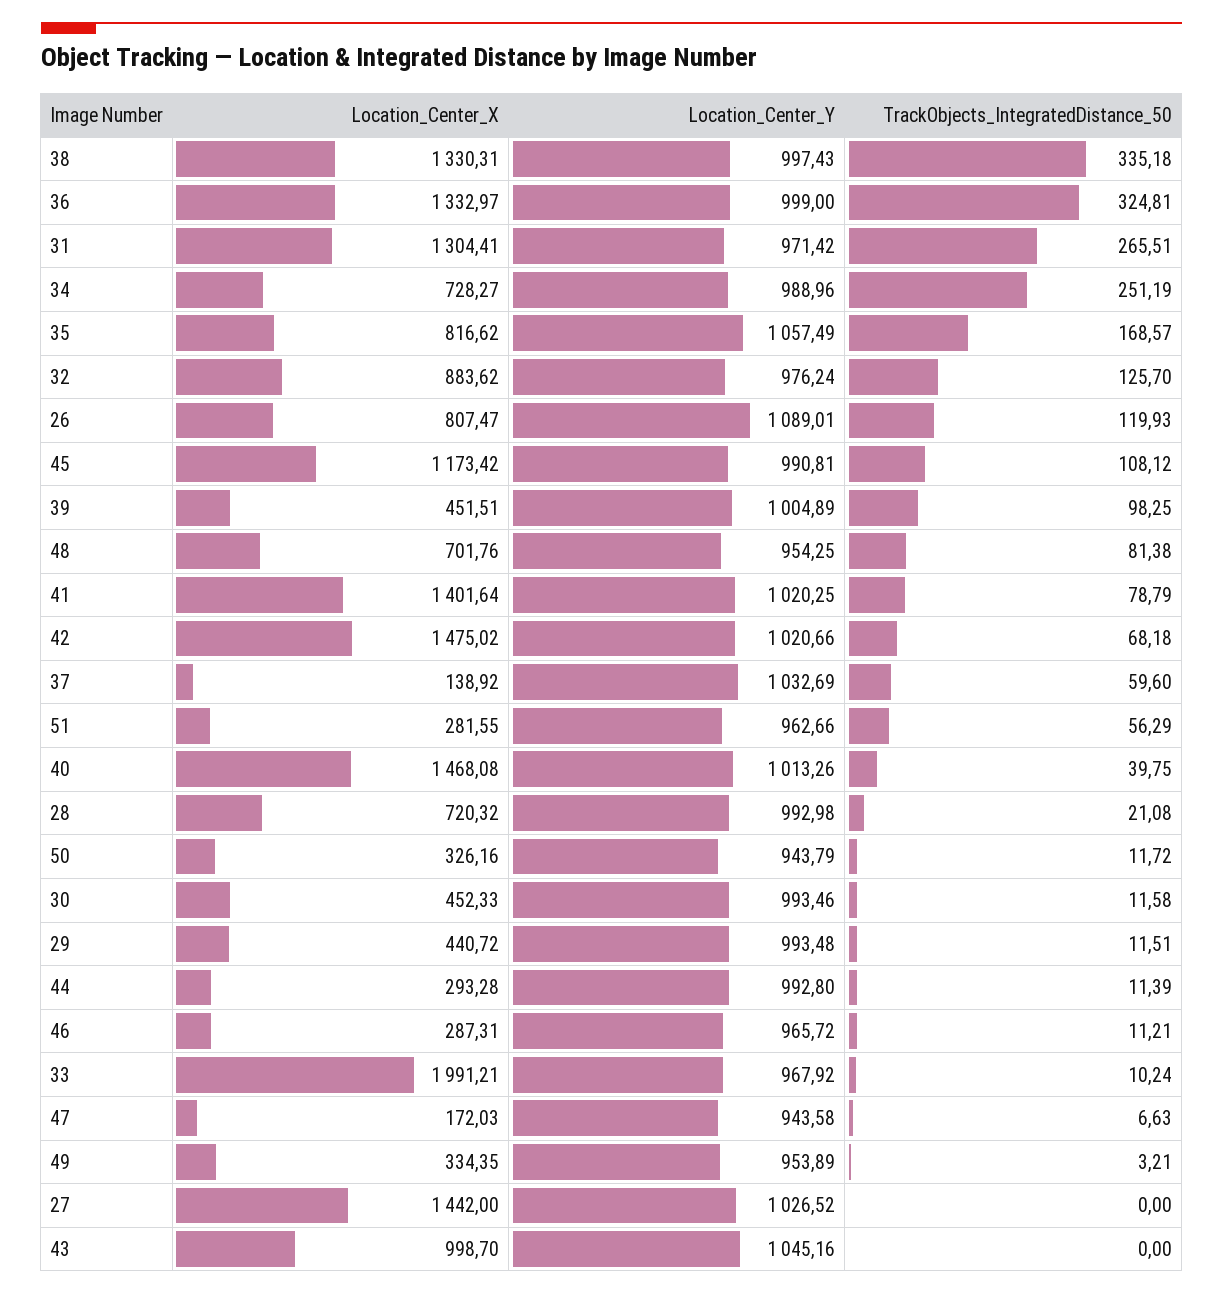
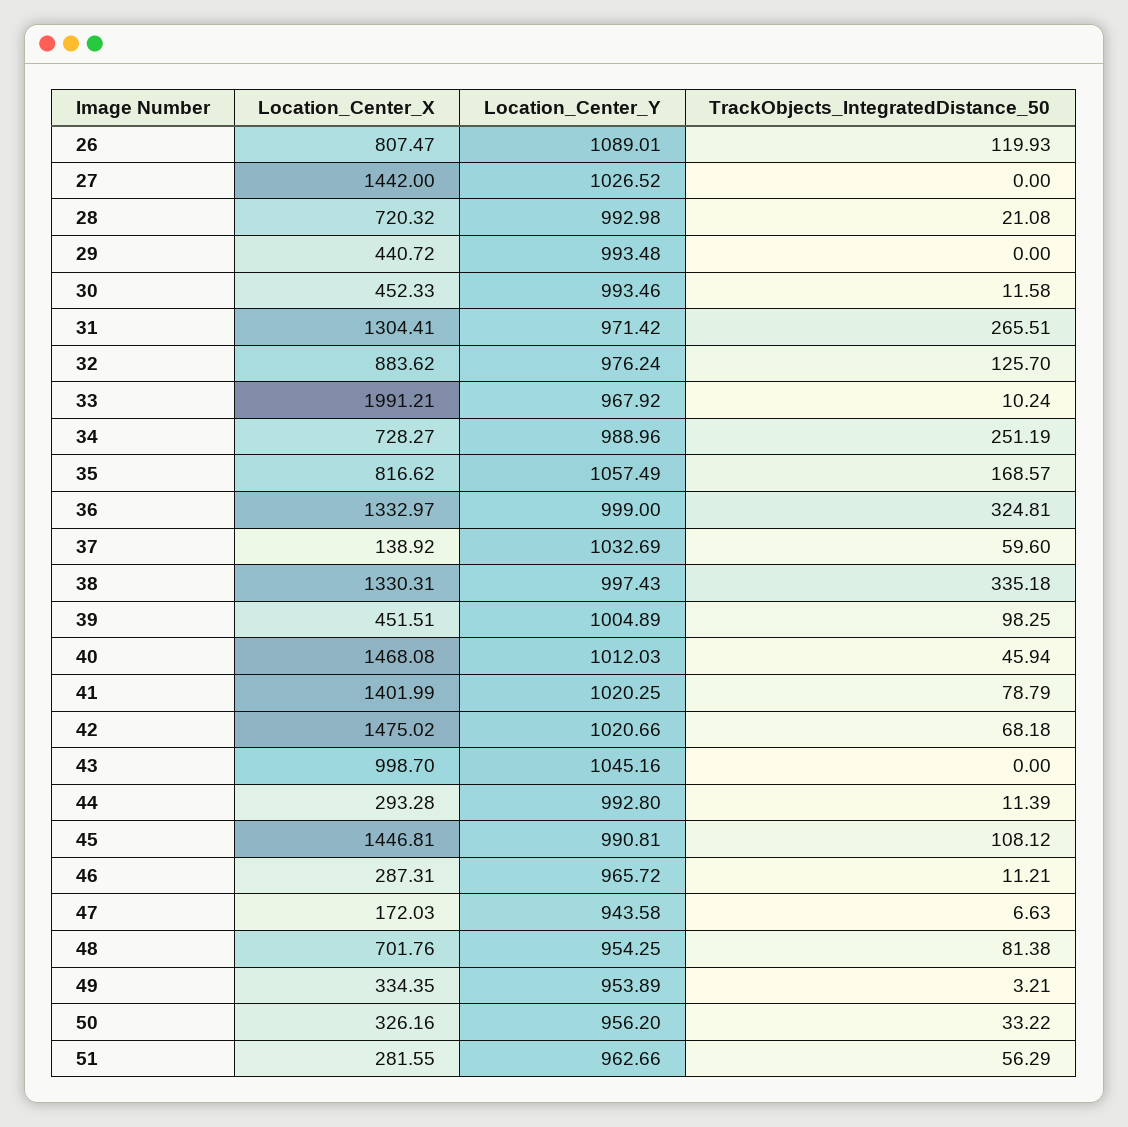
Location_Center_X, 45: 1173.42 -> 1446.81
Location_Center_X, 41: 1401.64 -> 1401.99
Location_Center_Y, 40: 1013.26 -> 1012.03
TrackObjects_IntegratedDistance_50, 40: 39.75 -> 45.94
Location_Center_Y, 50: 943.79 -> 956.2
TrackObjects_IntegratedDistance_50, 50: 11.72 -> 33.22
TrackObjects_IntegratedDistance_50, 29: 11.51 -> 0

